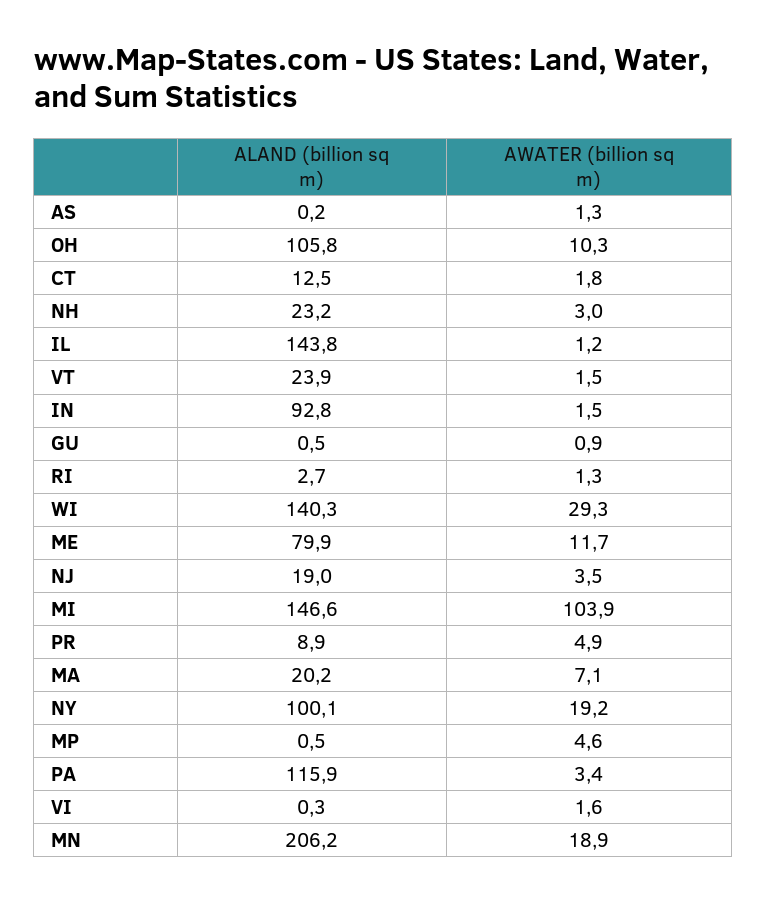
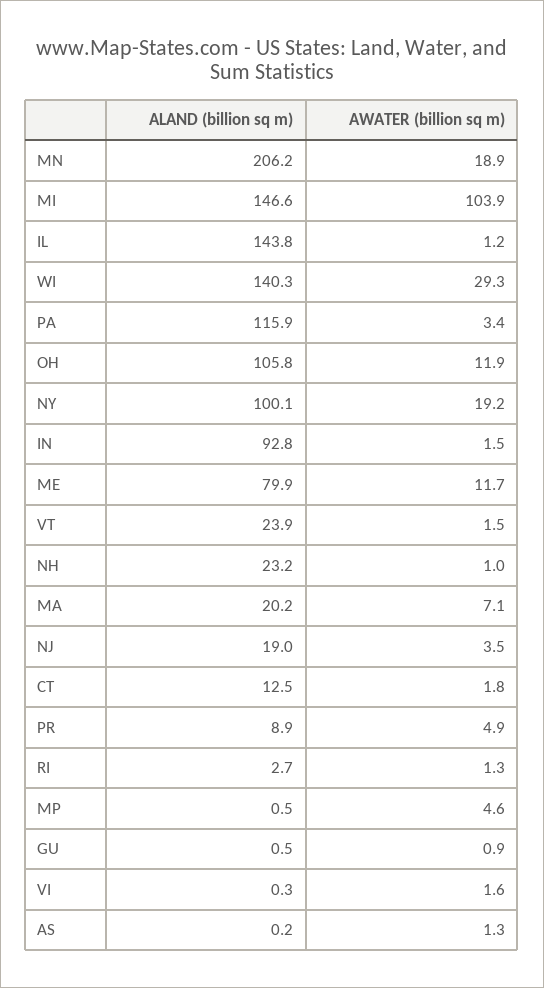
AWATER (billion sq m), OH: 10.3 -> 11.9
AWATER (billion sq m), NH: 3 -> 1

